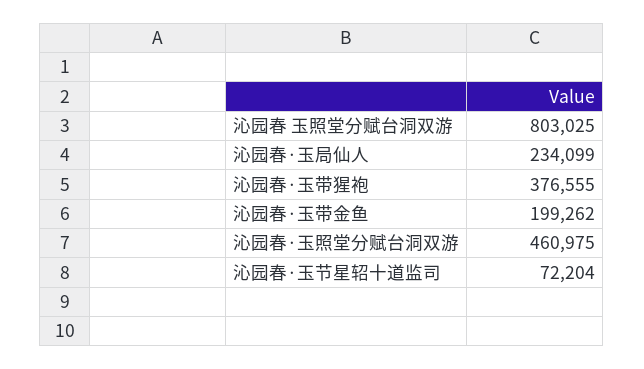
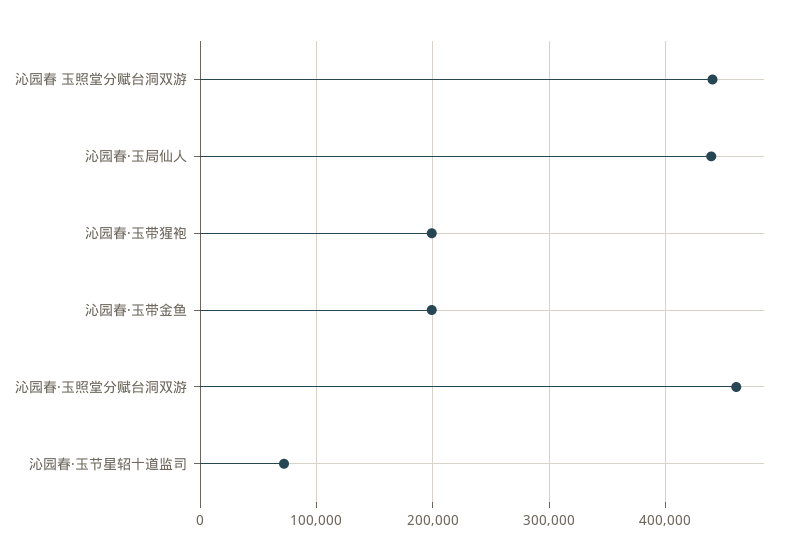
沁园春 玉照堂分赋台洞双游: 803025 -> 440000
沁园春·玉局仙人: 234099 -> 440000
沁园春·玉带猩袍: 376555 -> 200000

